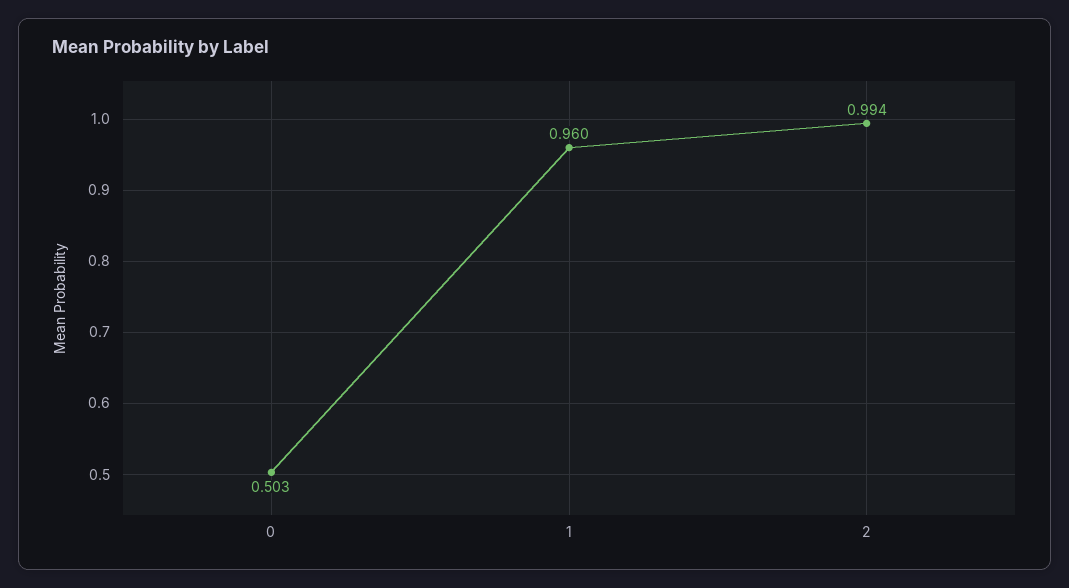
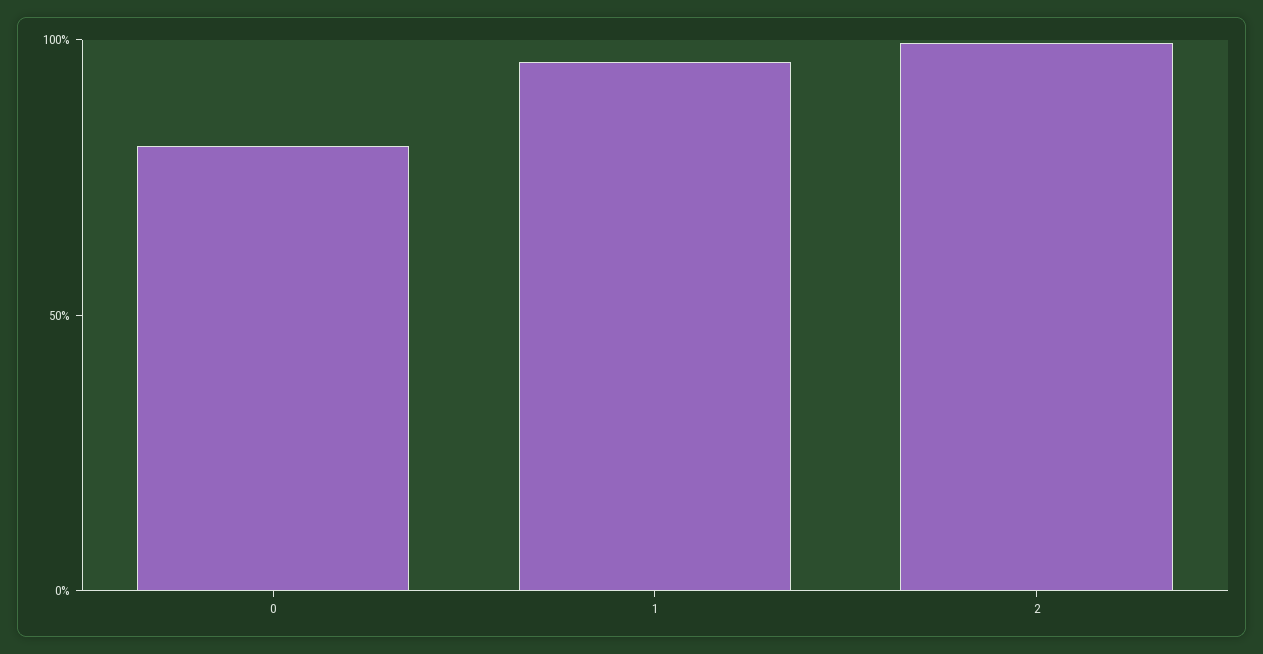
0: 0.503 -> 0.8

